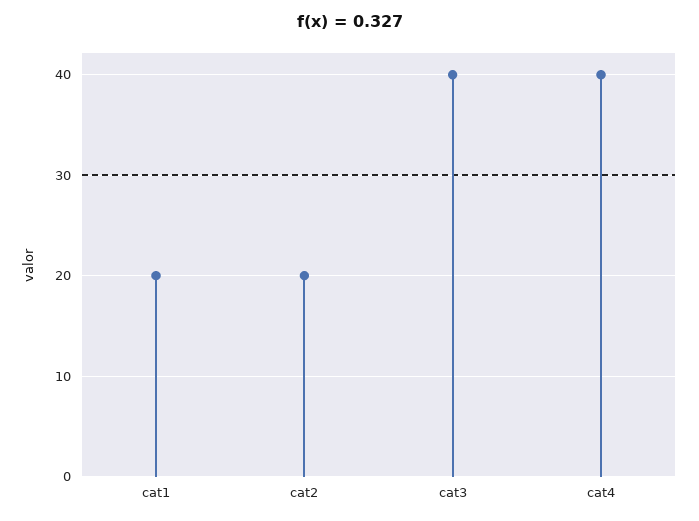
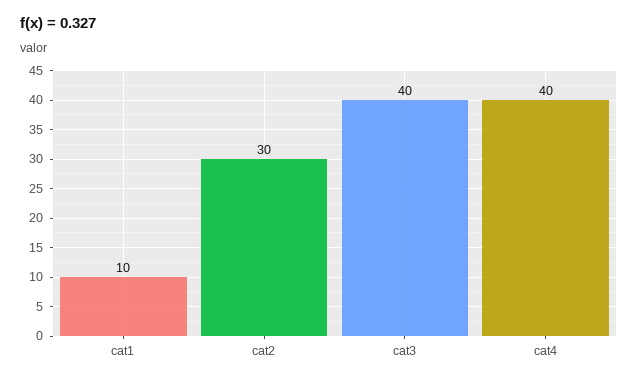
cat1: 20 -> 10
cat2: 20 -> 30

